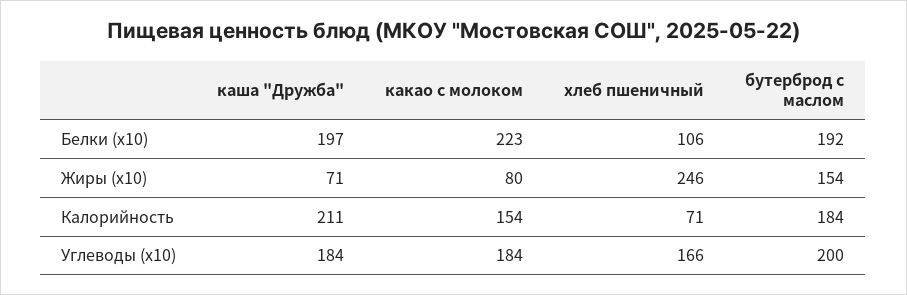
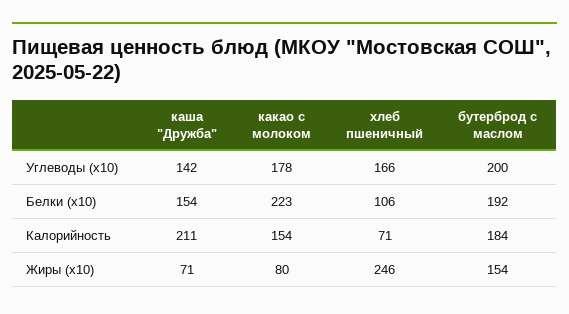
каша "Дружба", Белки (x10): 197 -> 154
каша "Дружба", Углеводы (x10): 184 -> 142
какао с молоком, Углеводы (x10): 184 -> 178

